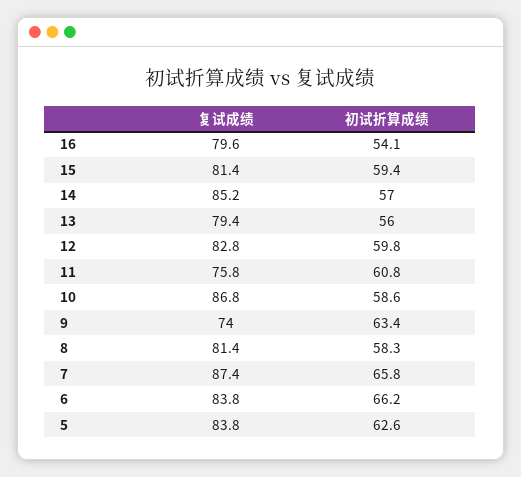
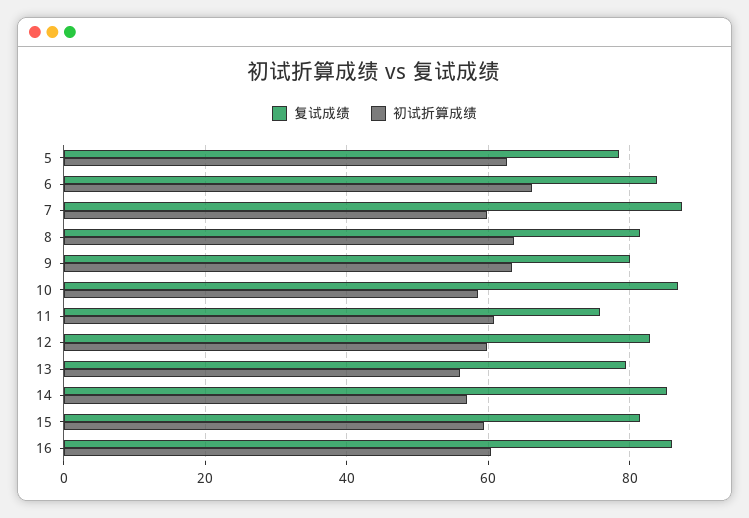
复试成绩, 16: 79.6 -> 86
初试折算成绩, 16: 54.1 -> 60
复试成绩, 9: 74 -> 80
初试折算成绩, 8: 58.3 -> 64
初试折算成绩, 7: 65.8 -> 60
复试成绩, 5: 83.8 -> 78

